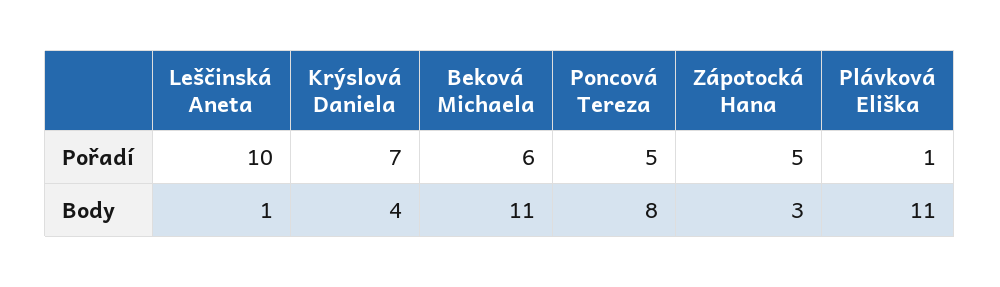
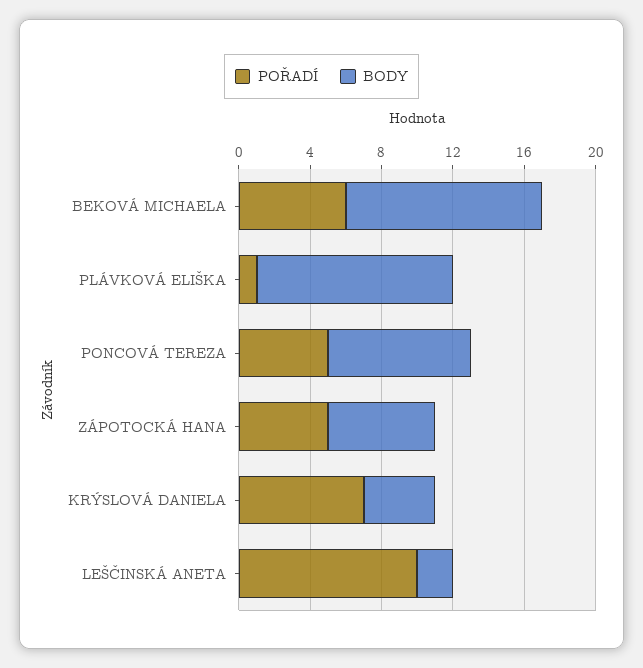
Body, Leščinská Aneta: 1 -> 2
Body, Zápotocká Hana: 3 -> 6

